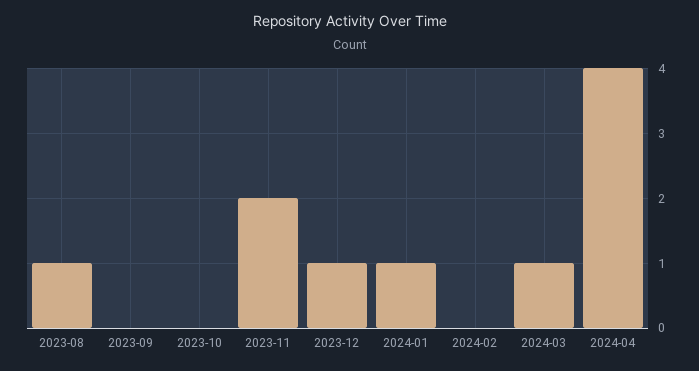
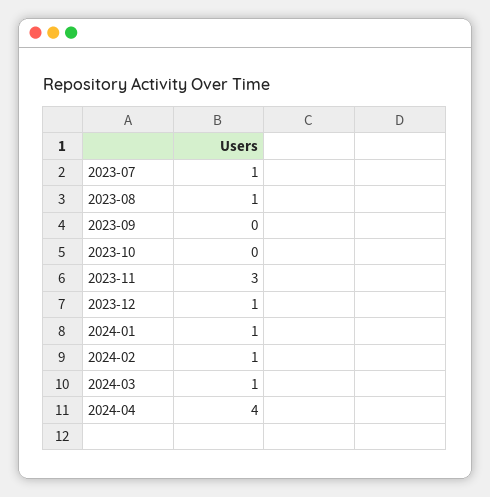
2023-11: 2 -> 3
2024-02: 0 -> 1
2023-07: none -> 1

